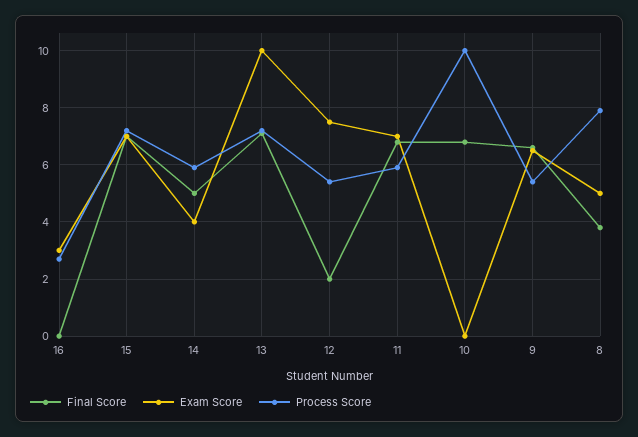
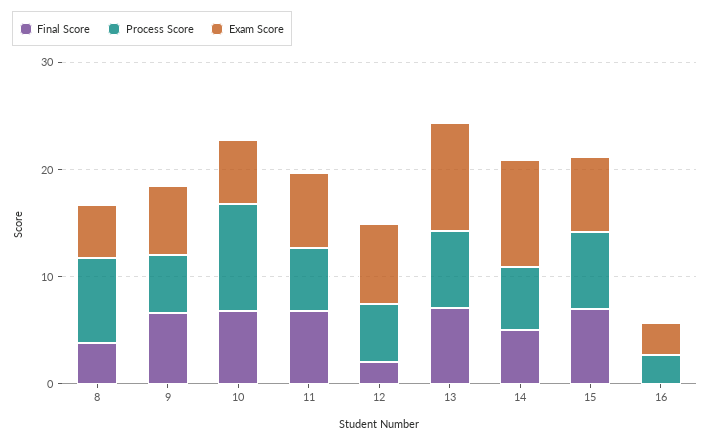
Exam Score, 14: 4 -> 10
Exam Score, 10: 0 -> 6

